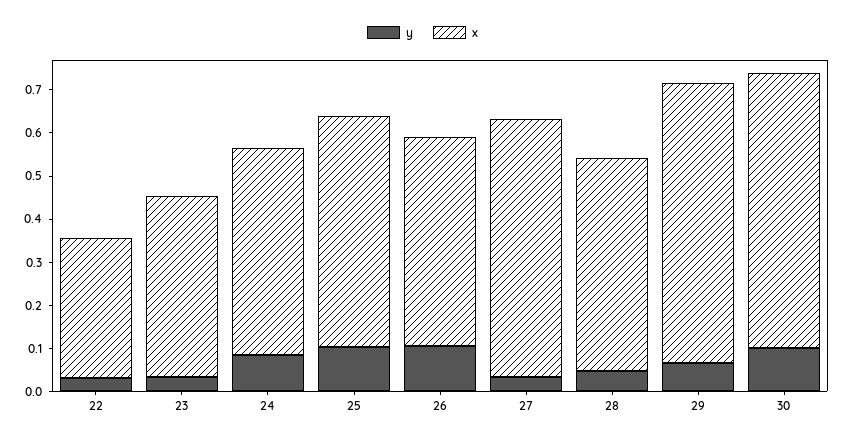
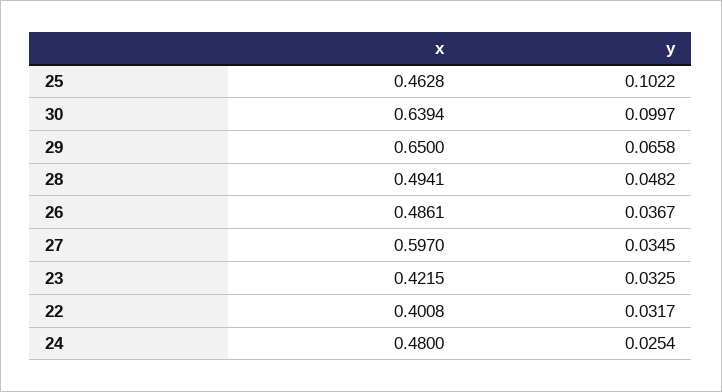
x, 22: 0.32 -> 0.4008
y, 24: 0.08 -> 0.0254
x, 25: 0.54 -> 0.4628
y, 26: 0.1 -> 0.0367

